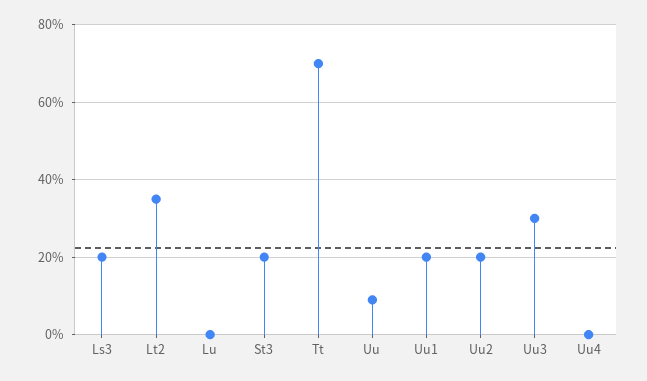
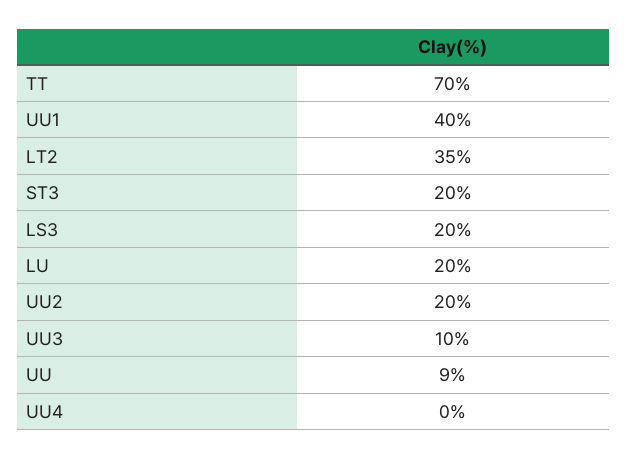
Lu: 0 -> 20
Uu1: 20 -> 40
Uu3: 30 -> 10

